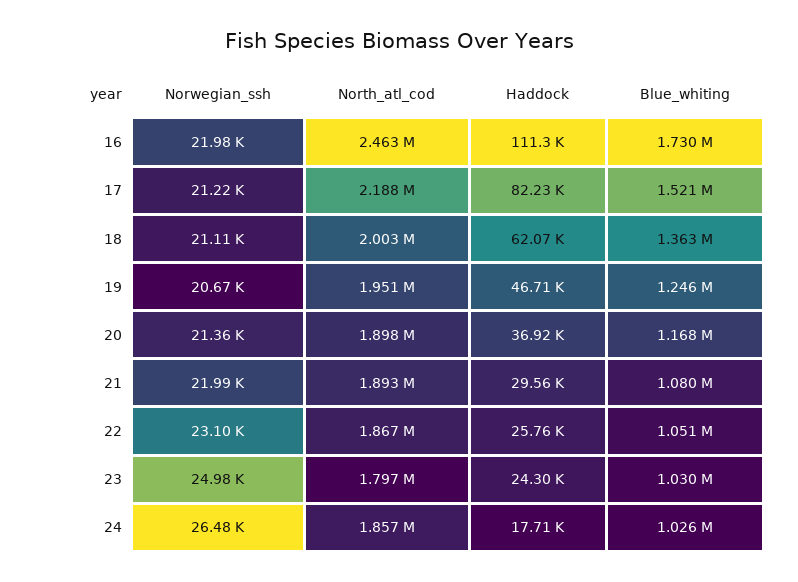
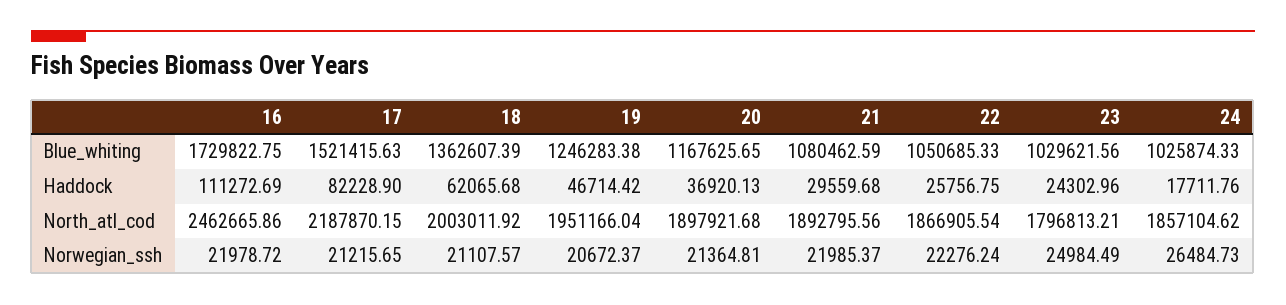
Norwegian_ssh, 22: 23100 -> 22276.24

